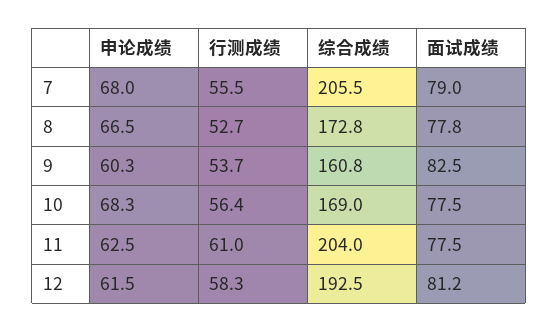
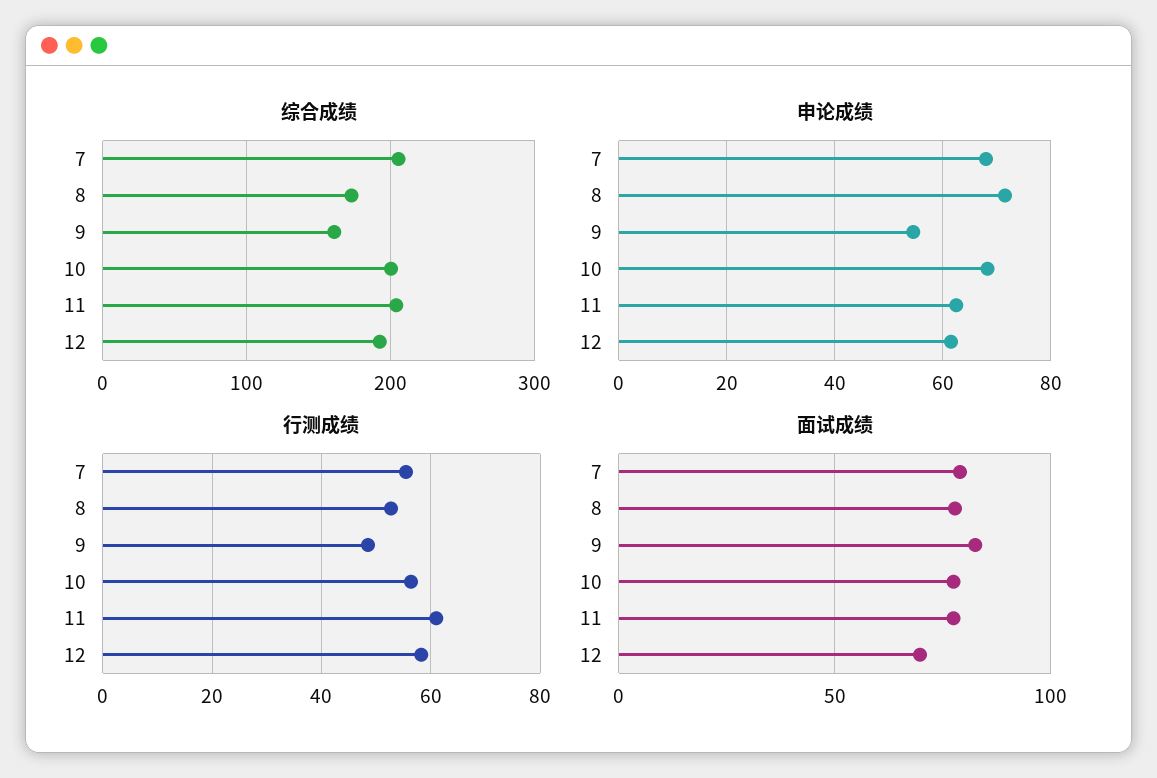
申论成绩, 8: 66.5 -> 72
申论成绩, 9: 60.3 -> 54
行测成绩, 9: 53.7 -> 48
综合成绩, 10: 169 -> 200
面试成绩, 12: 81.2 -> 70

